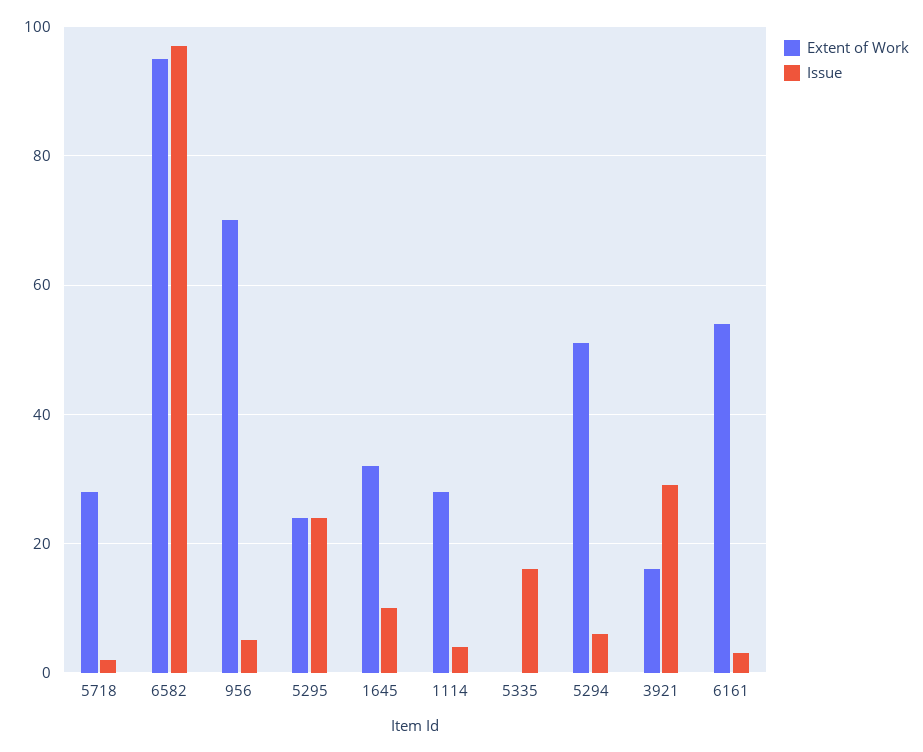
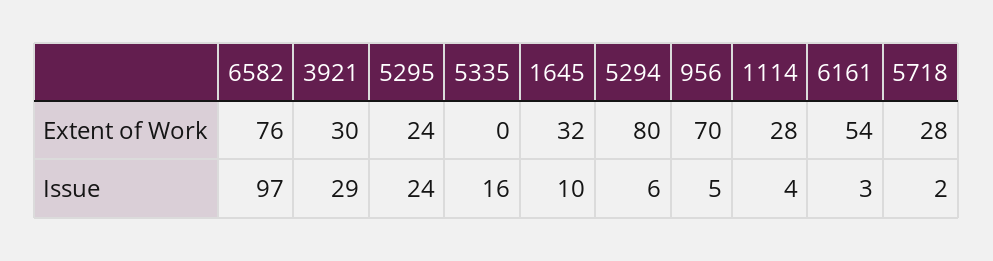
Extent of Work, 6582: 95 -> 76
Extent of Work, 5294: 50 -> 80
Extent of Work, 3921: 15 -> 30

